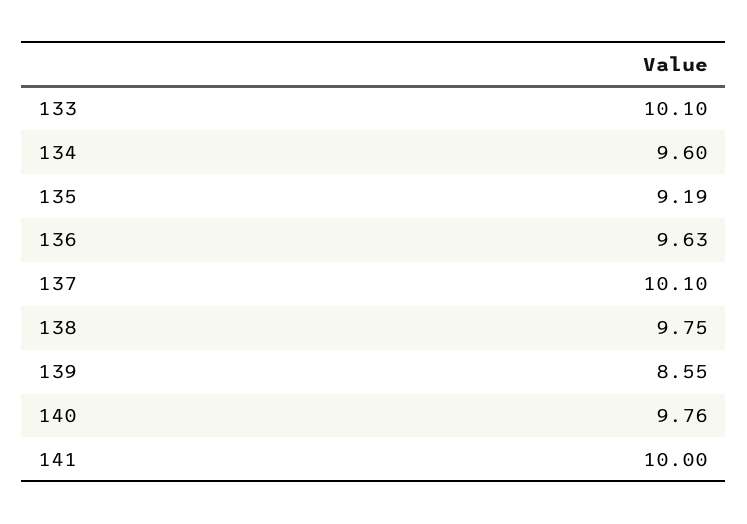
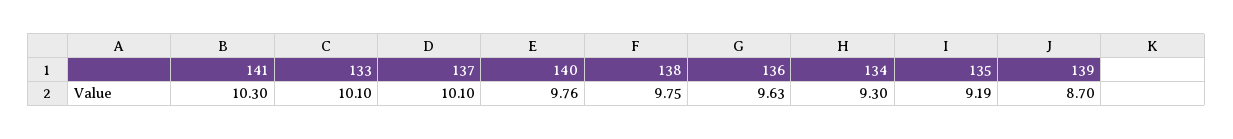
134: 9.6 -> 9.3
139: 8.55 -> 8.7
141: 10 -> 10.3

